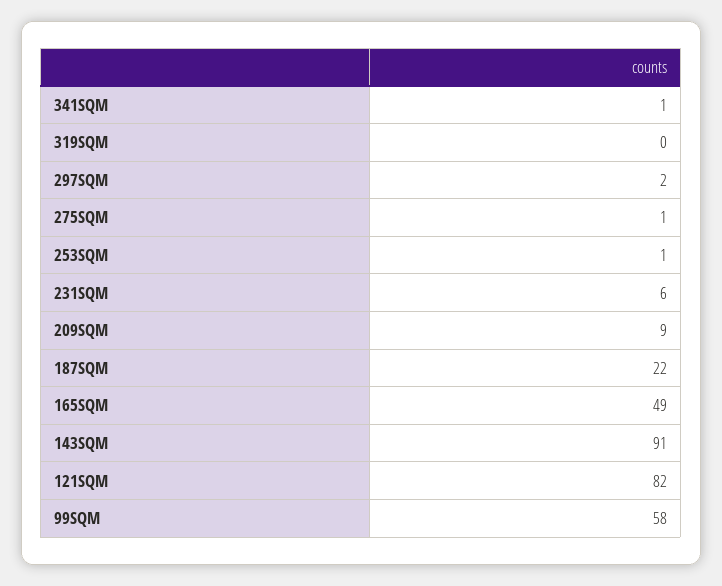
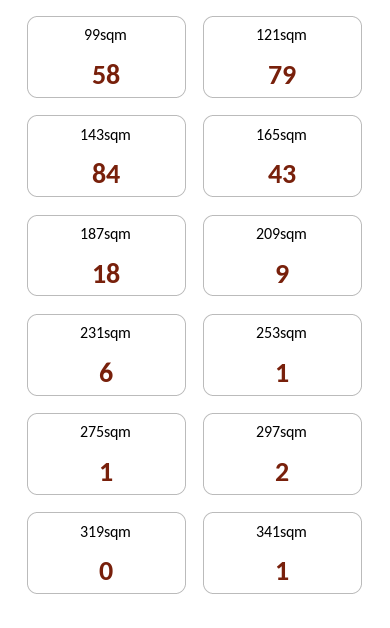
187SQM: 22 -> 18
165SQM: 49 -> 43
143SQM: 91 -> 84
121SQM: 82 -> 79

